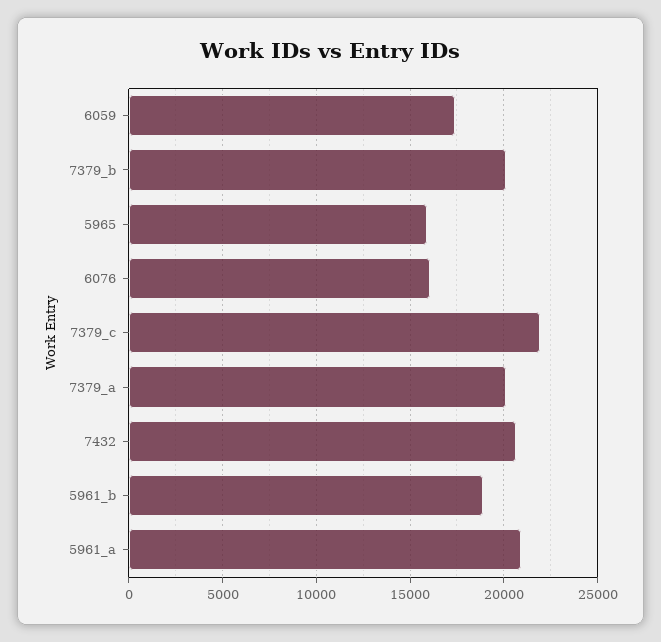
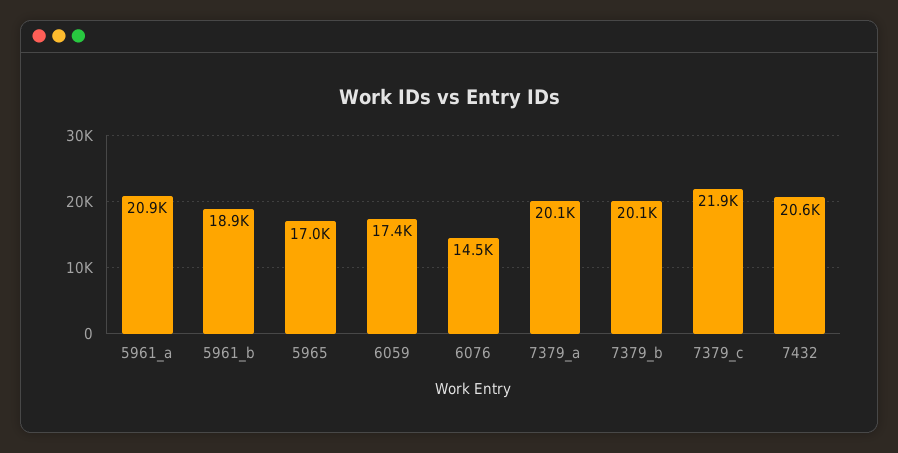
5965: 16000 -> 17000
6076: 16000 -> 14500

